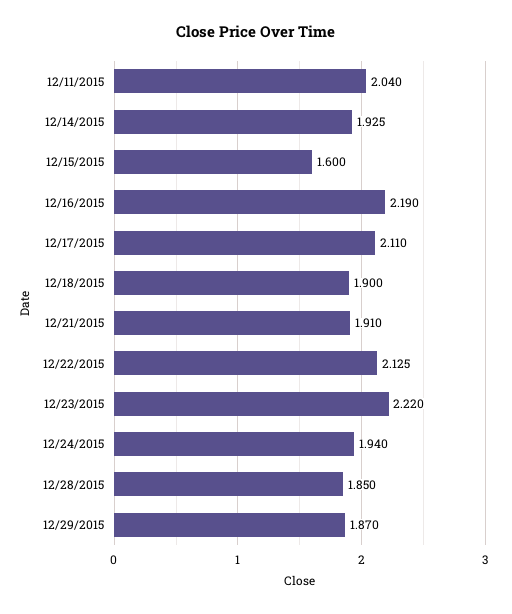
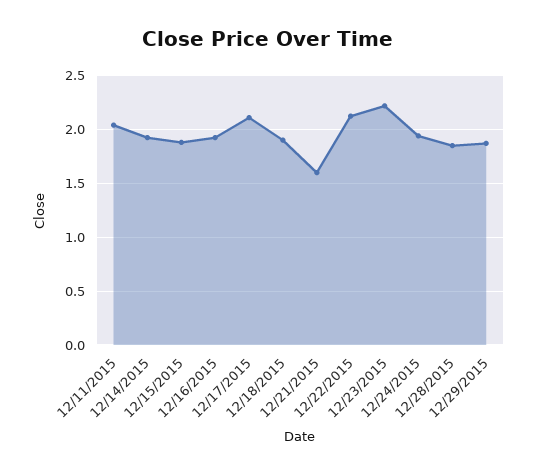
12/15/2015: 1.6 -> 1.9
12/16/2015: 2.19 -> 1.9
12/21/2015: 1.91 -> 1.6

